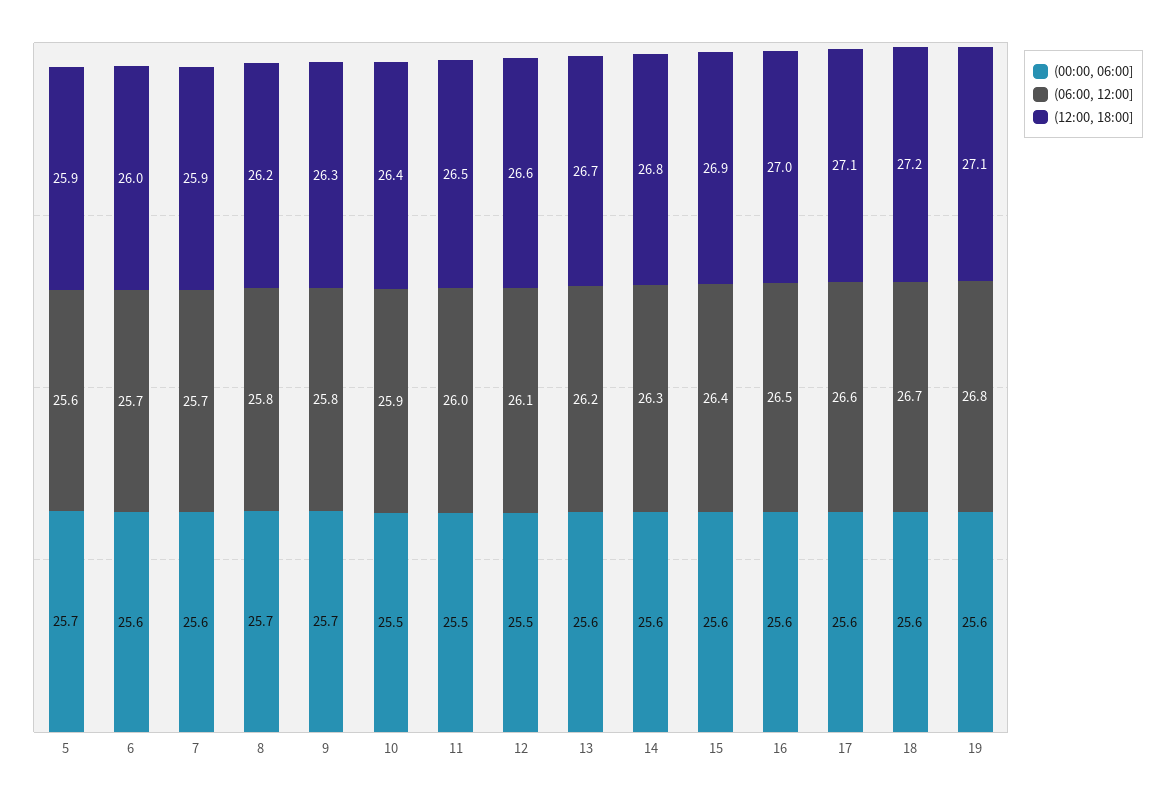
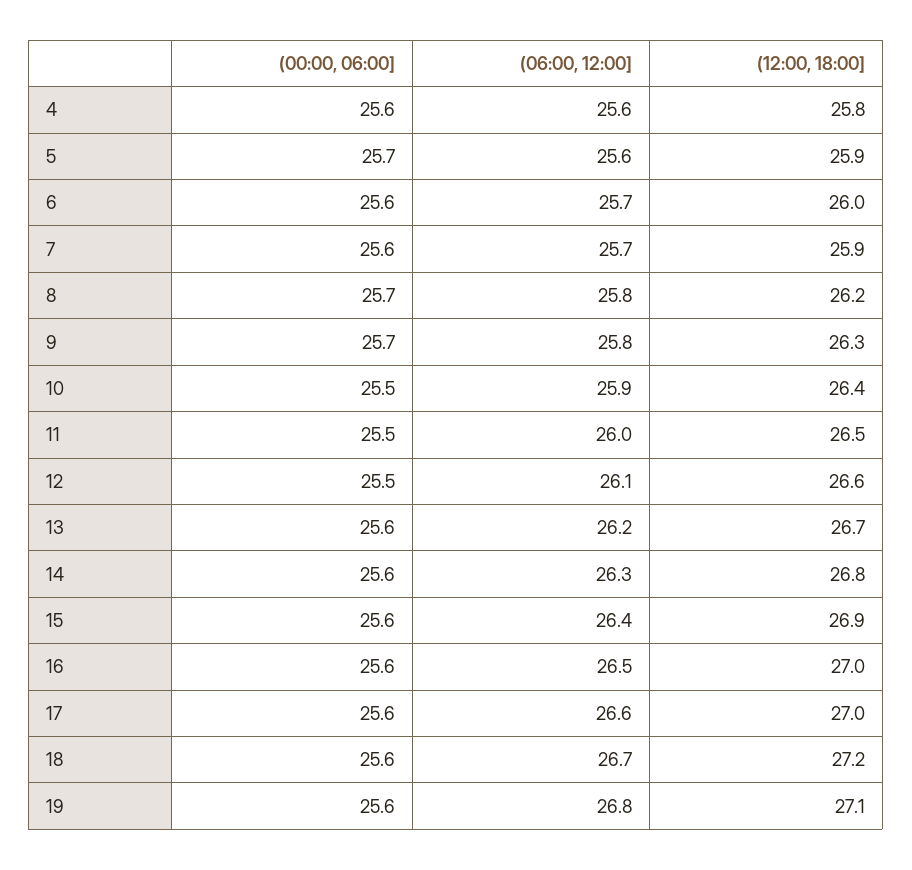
(12:00, 18:00], 17: 27.1 -> 27
(00:00, 06:00], 4: none -> 25.6
(06:00, 12:00], 4: none -> 25.6
(12:00, 18:00], 4: none -> 25.8

